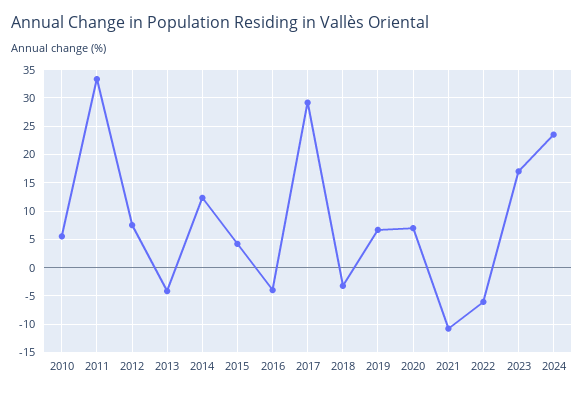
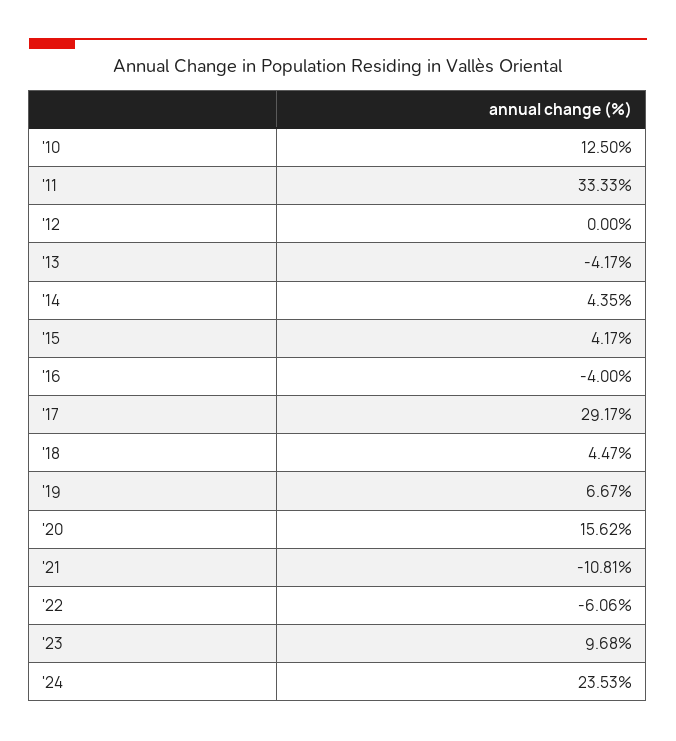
2010: 5 -> 12.5
2012: 7.5 -> 0
2014: 12.5 -> 4.35
2018: -2.5 -> 4.47
2020: 7.5 -> 15.62
2023: 17.5 -> 9.68

